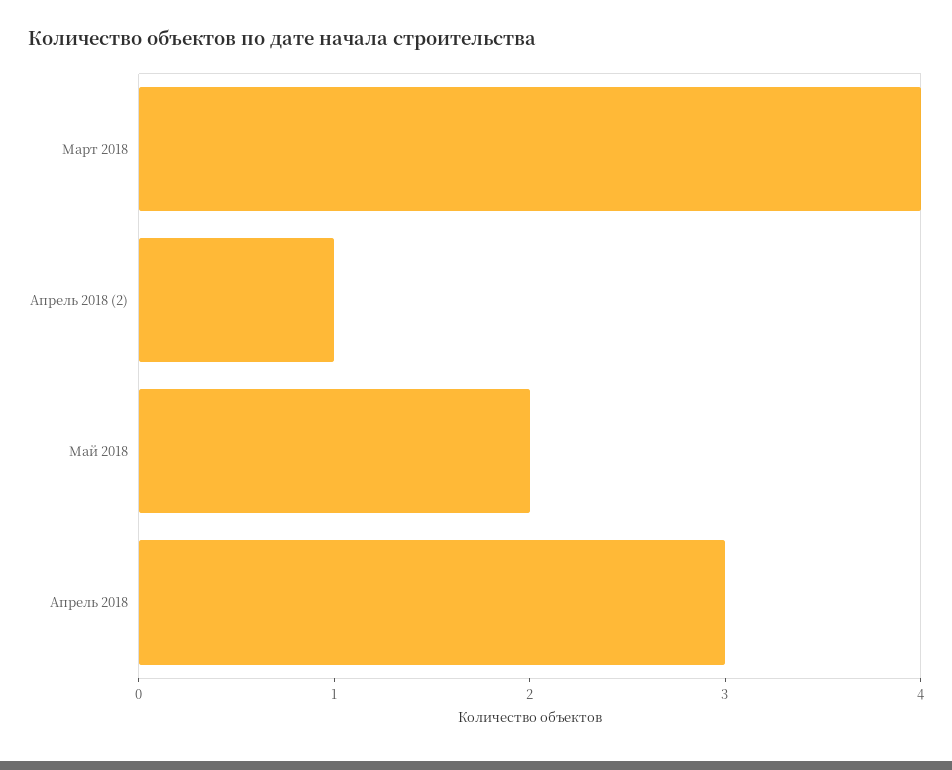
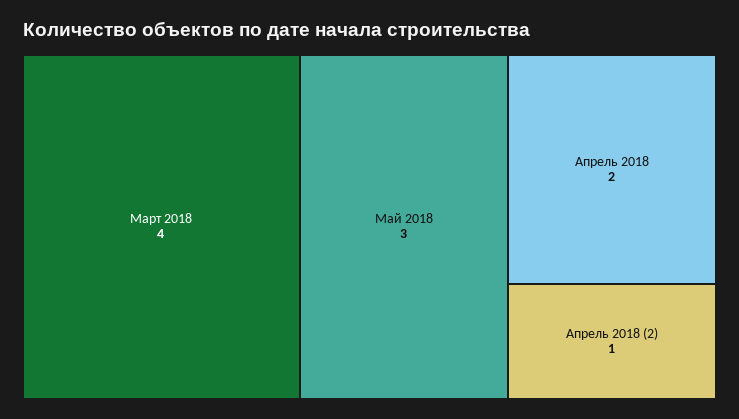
Май 2018: 2 -> 3
Апрель 2018: 3 -> 2

